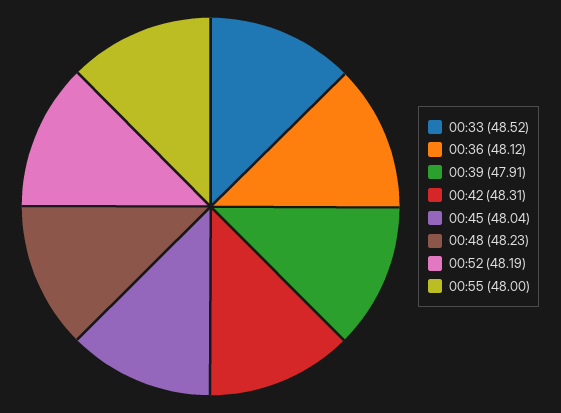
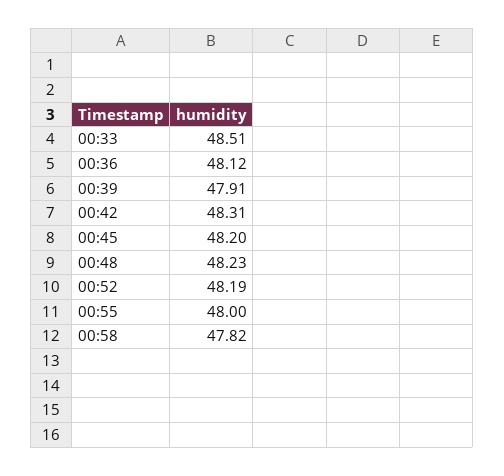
00:33: 48.52 -> 48.51
00:45: 48.04 -> 48.2
00:58: none -> 47.82

